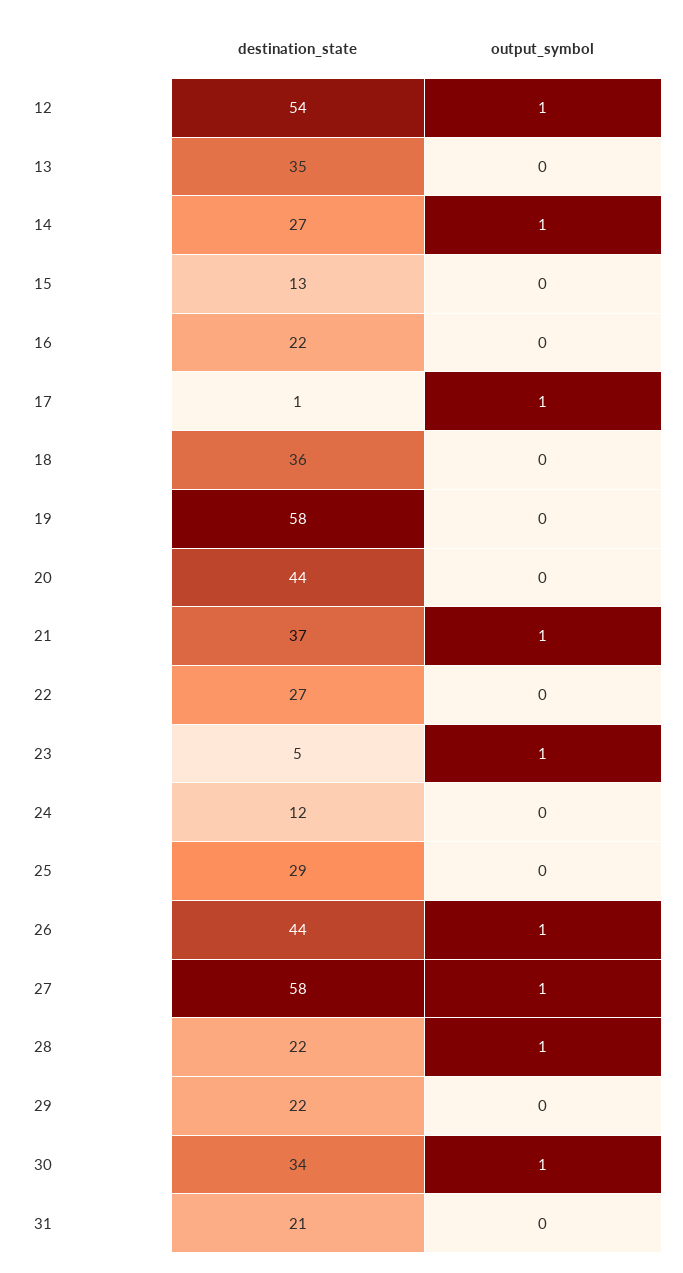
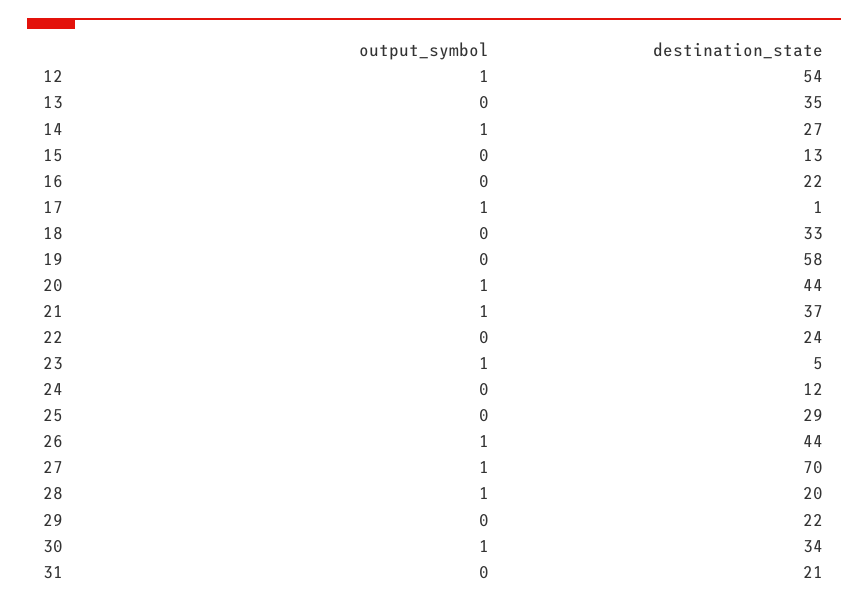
destination_state, 18: 36 -> 33
output_symbol, 20: 0 -> 1
destination_state, 22: 27 -> 24
destination_state, 27: 58 -> 70
destination_state, 28: 22 -> 20

